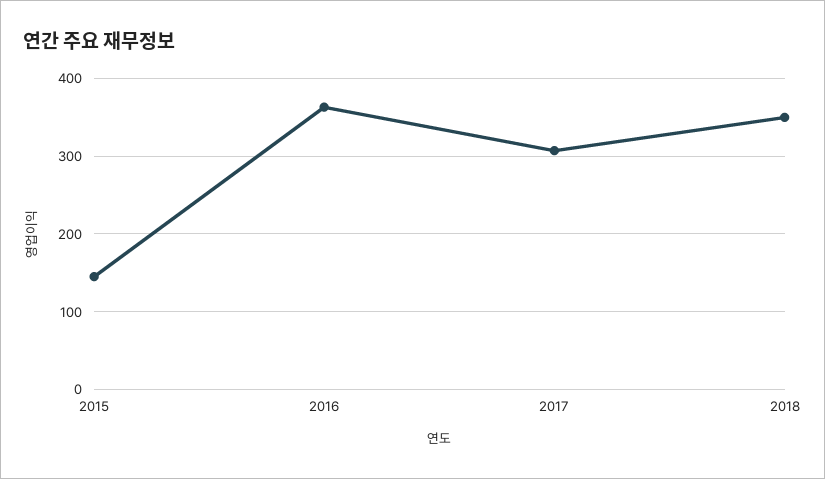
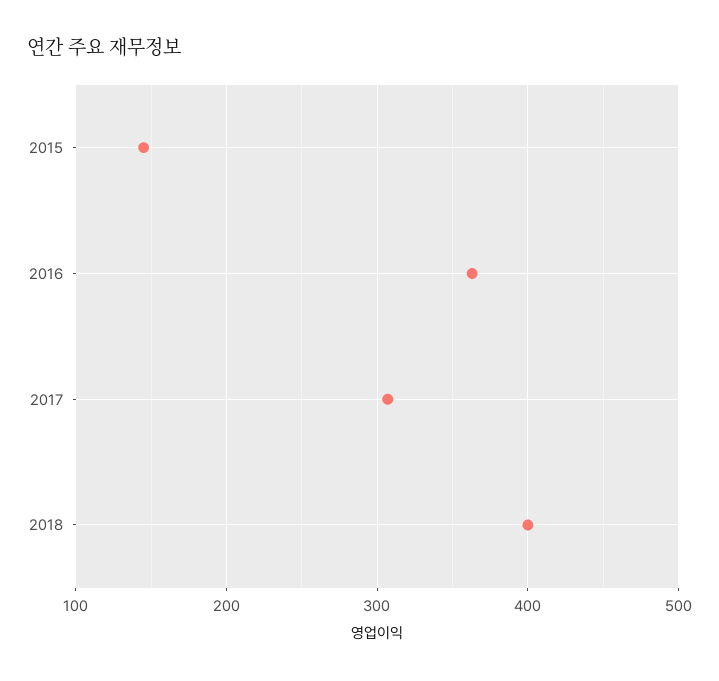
2018: 350 -> 400

